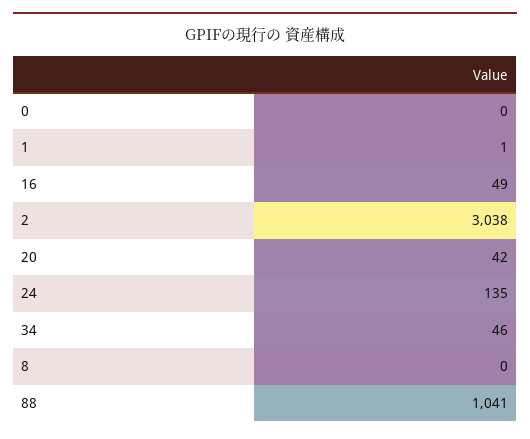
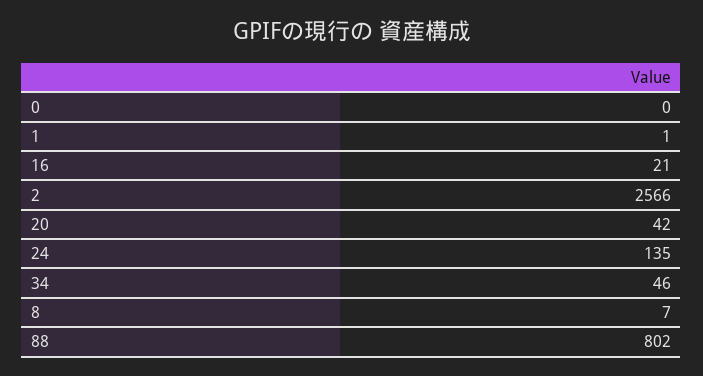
16: 49 -> 21
2: 3038 -> 2566
8: 0 -> 7
88: 1041 -> 802

